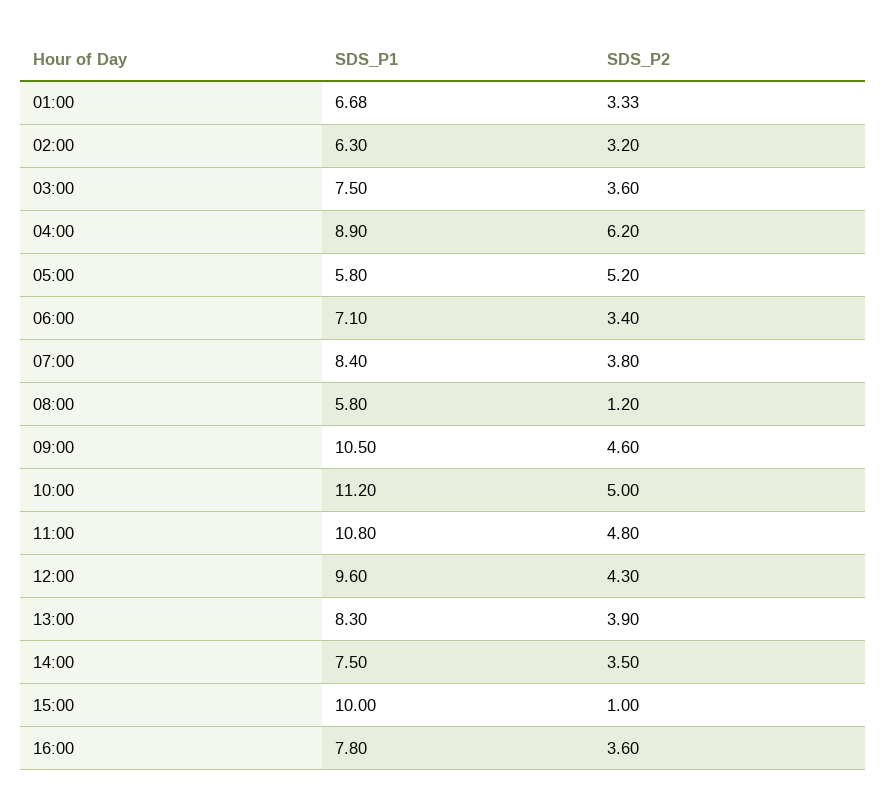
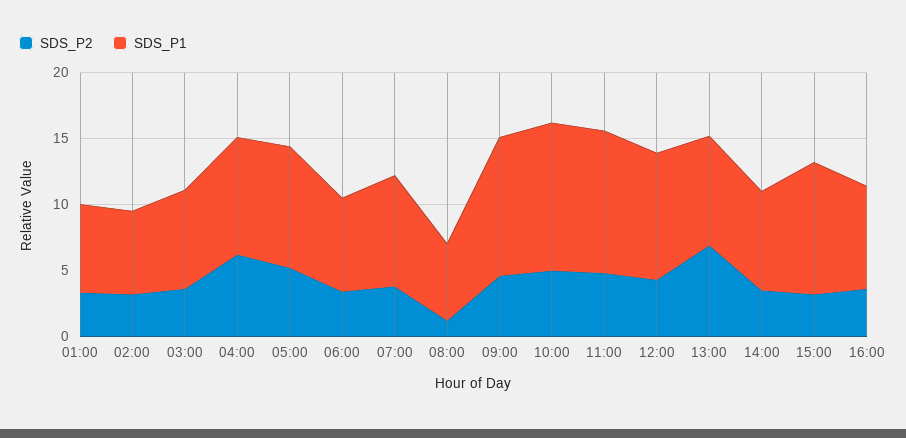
SDS_P1, 05:00: 5.8 -> 9
SDS_P2, 13:00: 3.9 -> 7
SDS_P2, 15:00: 1 -> 3

